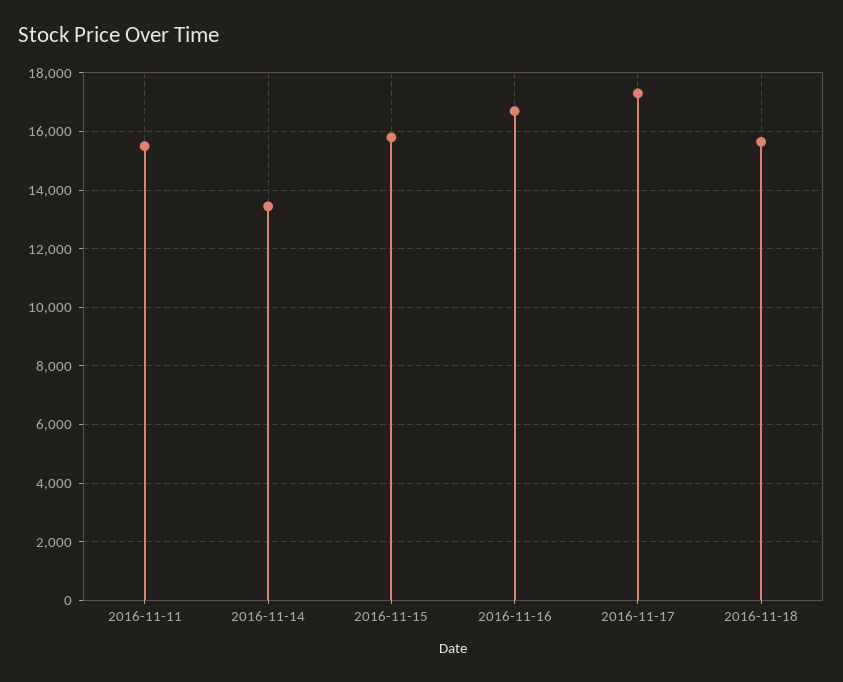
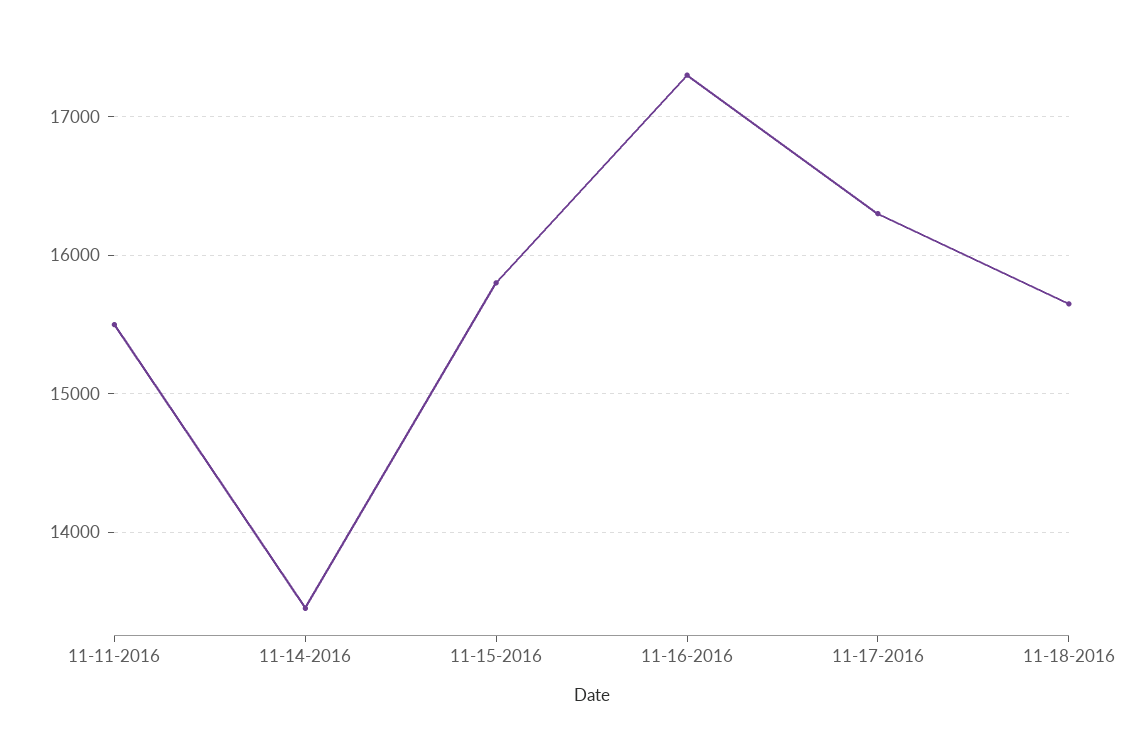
2016-11-16: 16750 -> 17300
2016-11-17: 17250 -> 16300

